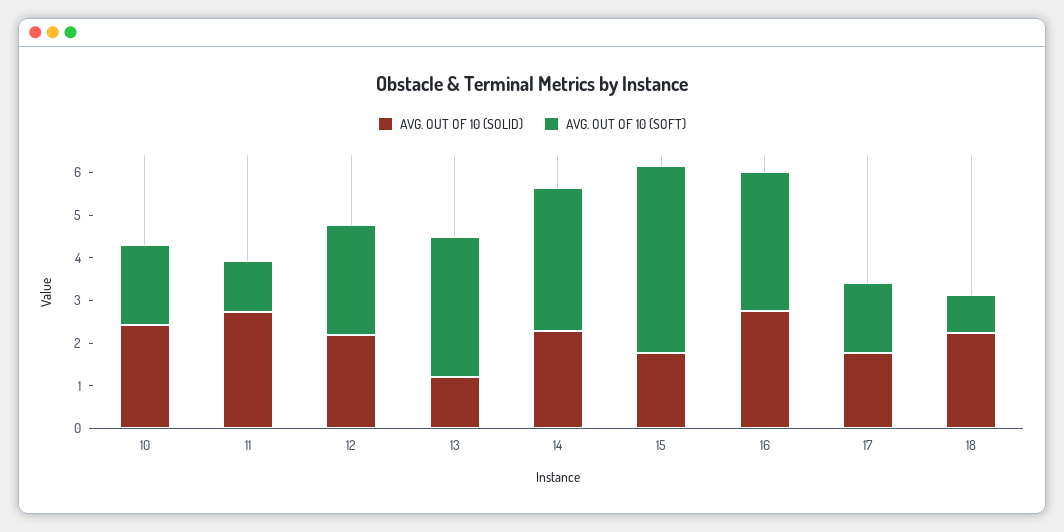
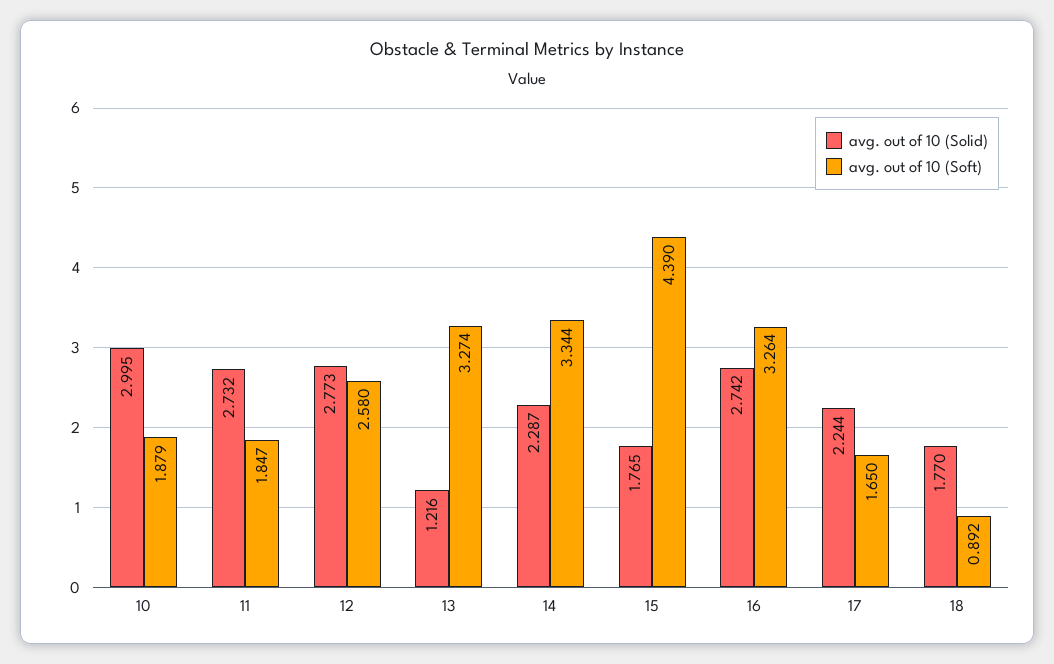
AVG. OUT OF 10 (SOLID), 10: 2.4 -> 2.995
AVG. OUT OF 10 (SOFT), 11: 1.2 -> 1.847
AVG. OUT OF 10 (SOLID), 12: 2.2 -> 2.773
AVG. OUT OF 10 (SOLID), 17: 1.8 -> 2.244
AVG. OUT OF 10 (SOLID), 18: 2.2 -> 1.77

